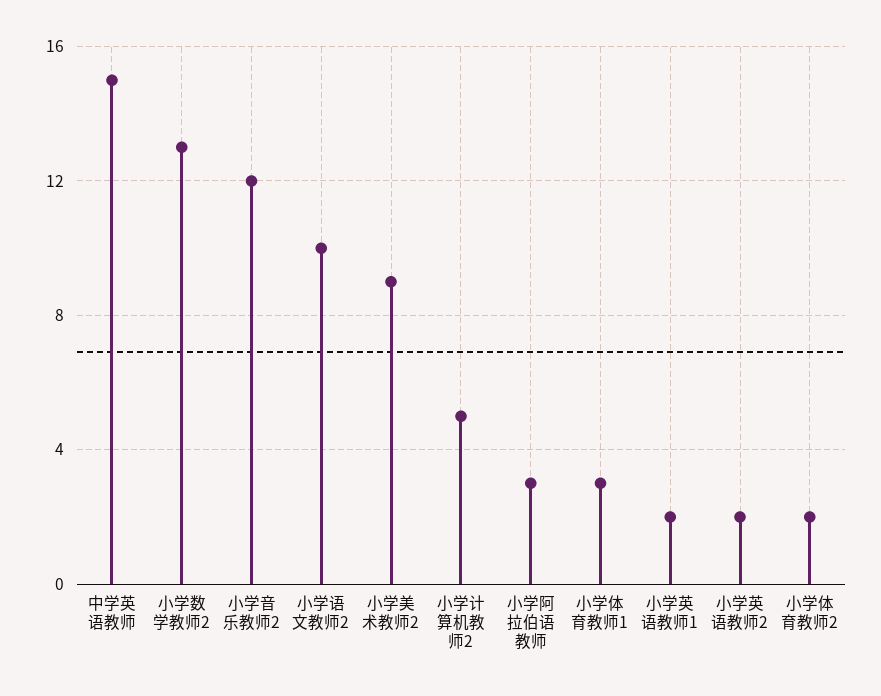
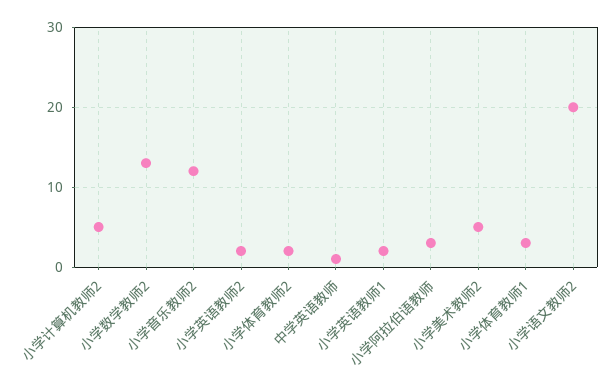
中学英语教师: 15 -> 1
小学语文教师2: 10 -> 20
小学美术教师2: 9 -> 5

